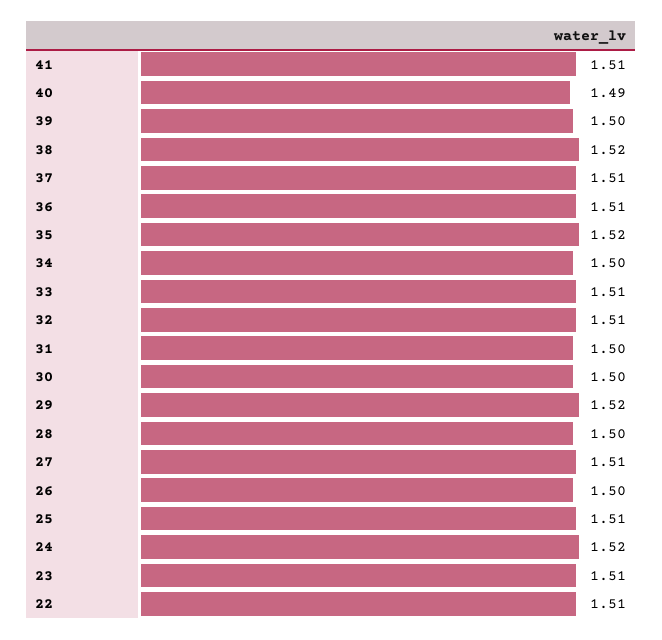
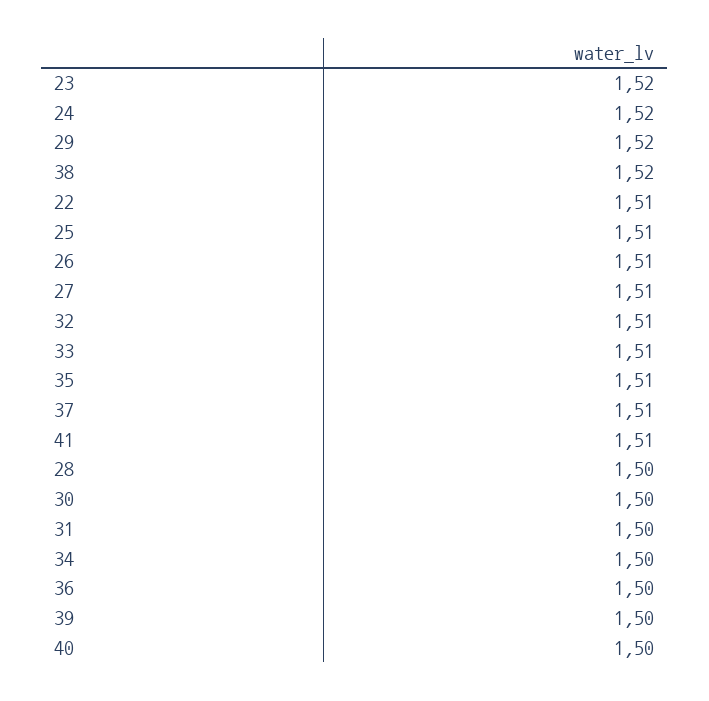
40: 1.49 -> 1.5
36: 1.51 -> 1.5
35: 1.52 -> 1.51
26: 1.5 -> 1.51
23: 1.51 -> 1.52

